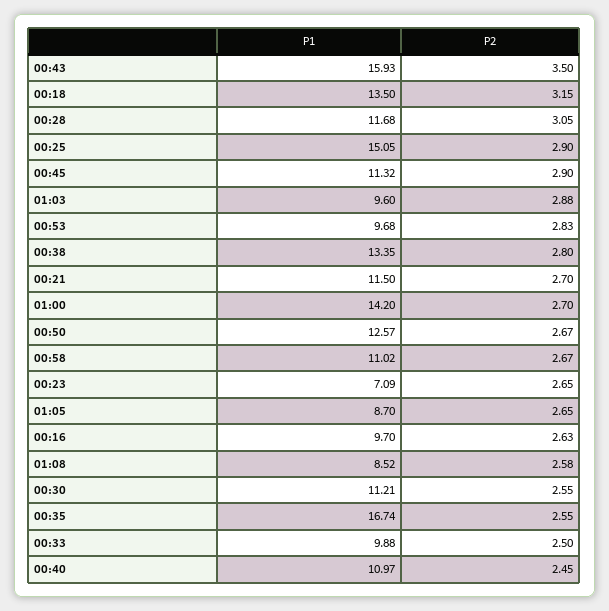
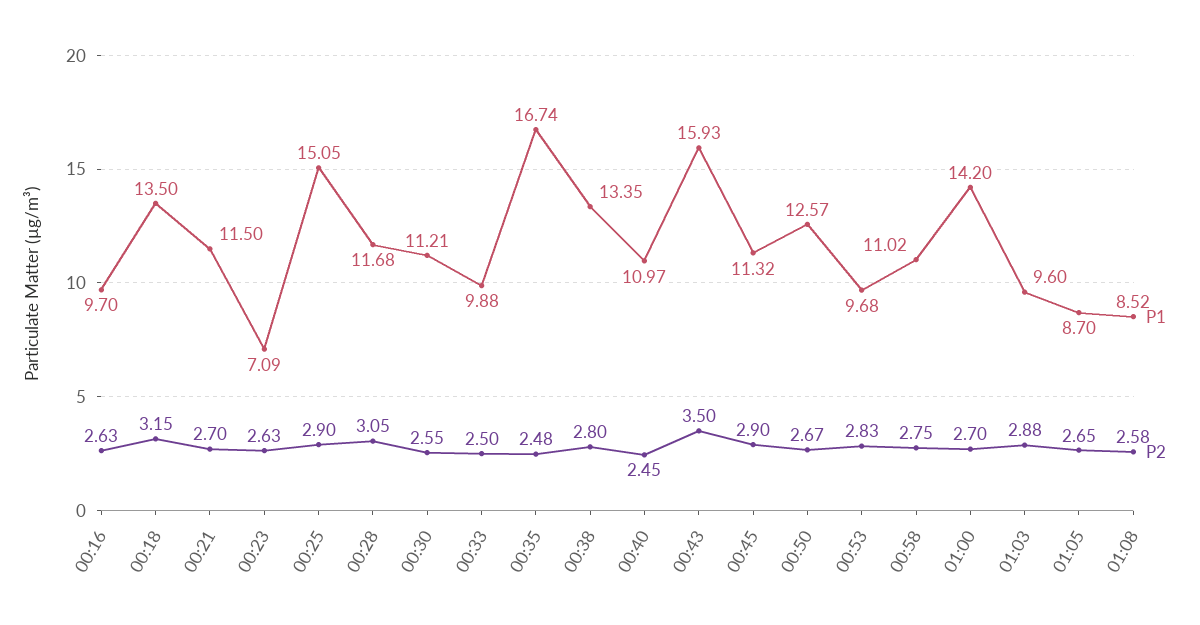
P2, 00:58: 2.67 -> 2.75
P2, 00:23: 2.65 -> 2.63
P2, 00:35: 2.55 -> 2.48

